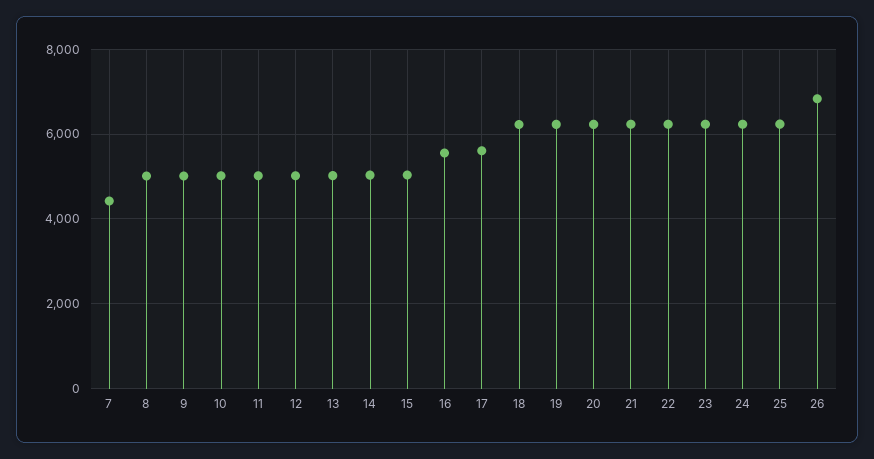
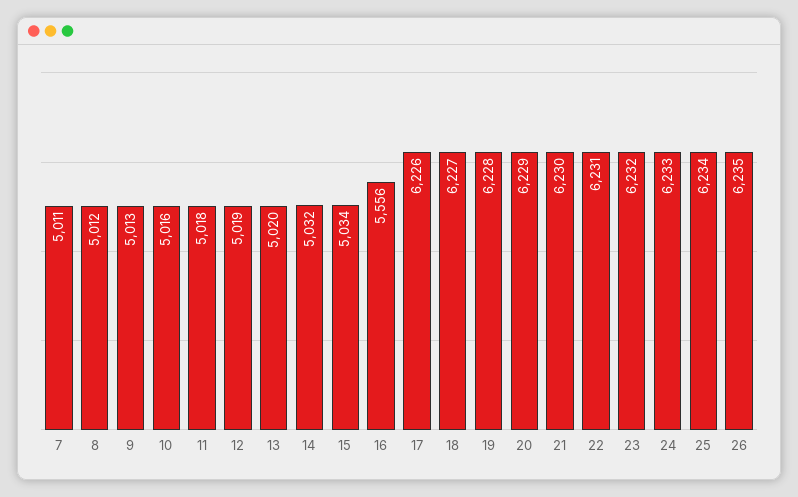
7: 4400 -> 5011
17: 5600 -> 6226
26: 6800 -> 6235

